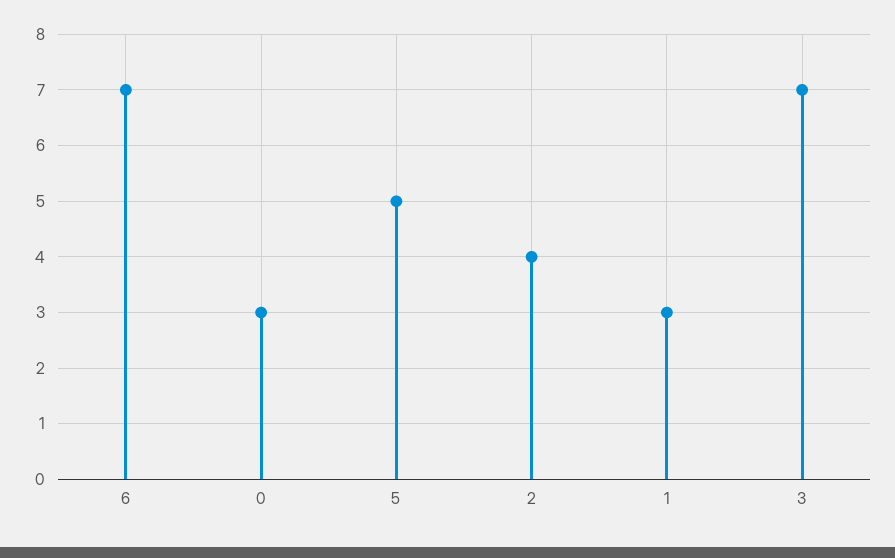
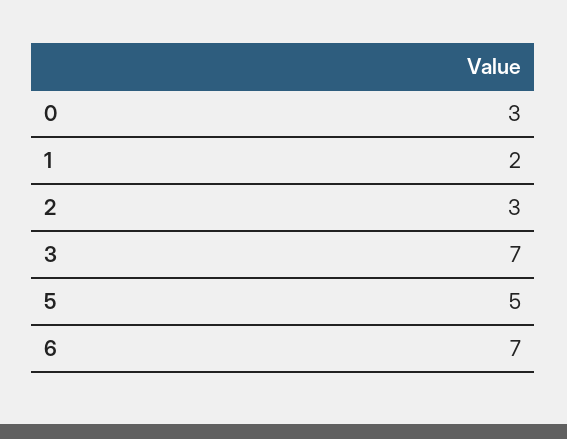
2: 4 -> 3
1: 3 -> 2

